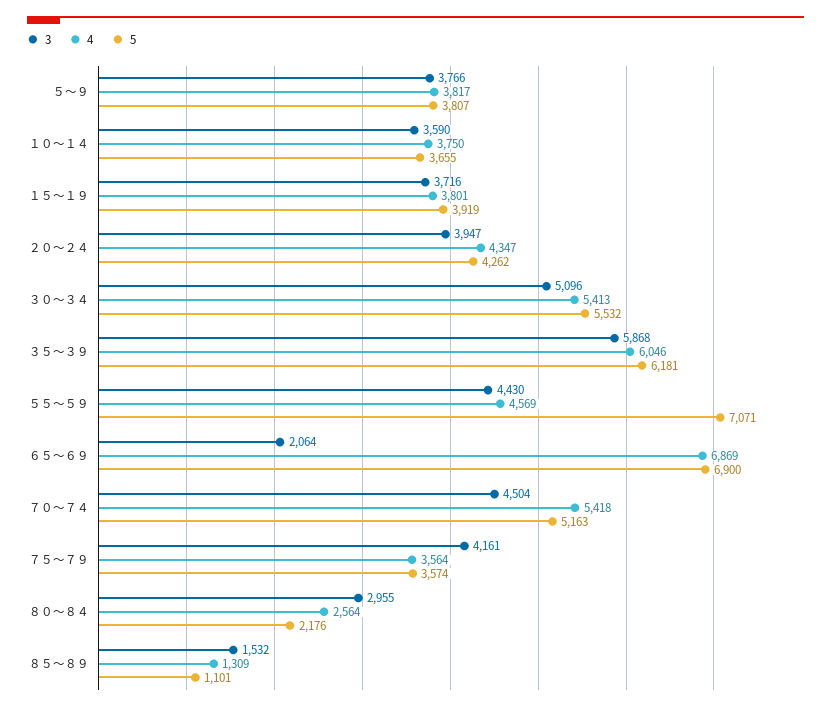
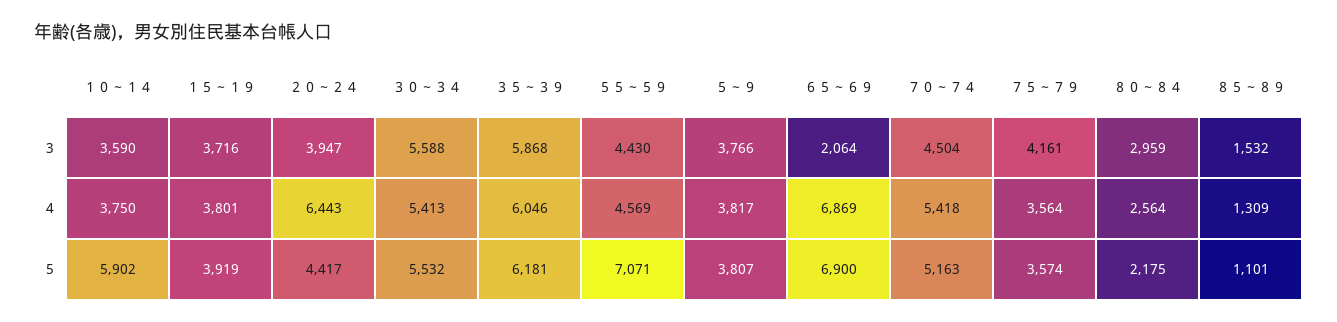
5, １０～１４: 3655 -> 5902
4, ２０～２４: 4347 -> 6443
5, ２０～２４: 4262 -> 4417
3, ３０～３４: 5096 -> 5588
3, ８０～８４: 2955 -> 2959
5, ８０～８４: 2176 -> 2175

